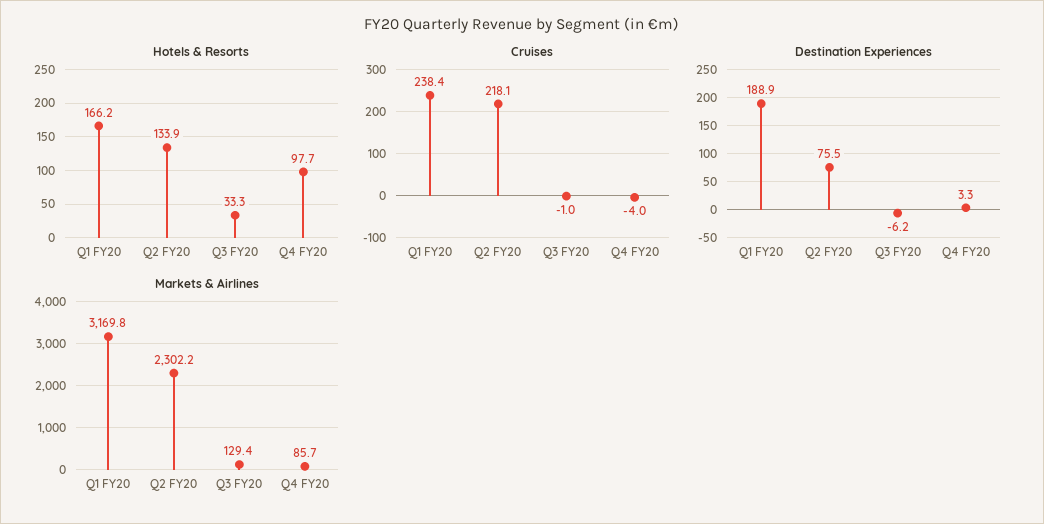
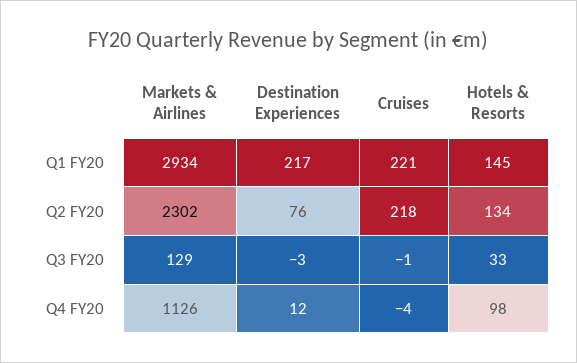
Hotels & Resorts, Q1 FY20: 166.2 -> 145
Cruises, Q1 FY20: 238.4 -> 221
Destination Experiences, Q1 FY20: 188.9 -> 217
Destination Experiences, Q3 FY20: -6.2 -> -3
Destination Experiences, Q4 FY20: 3.3 -> 12
Markets & Airlines, Q1 FY20: 3169.8 -> 2934
Markets & Airlines, Q4 FY20: 85.7 -> 1126

